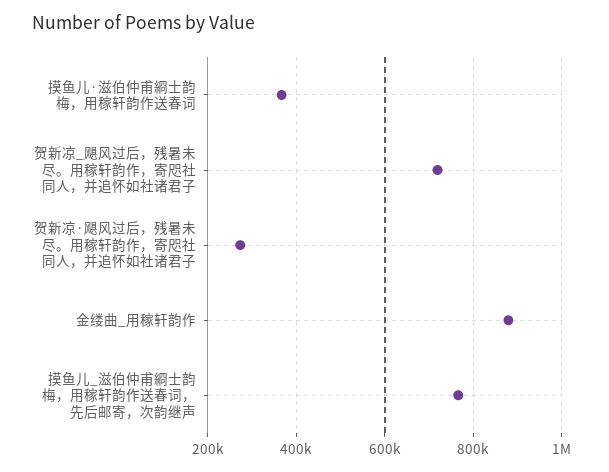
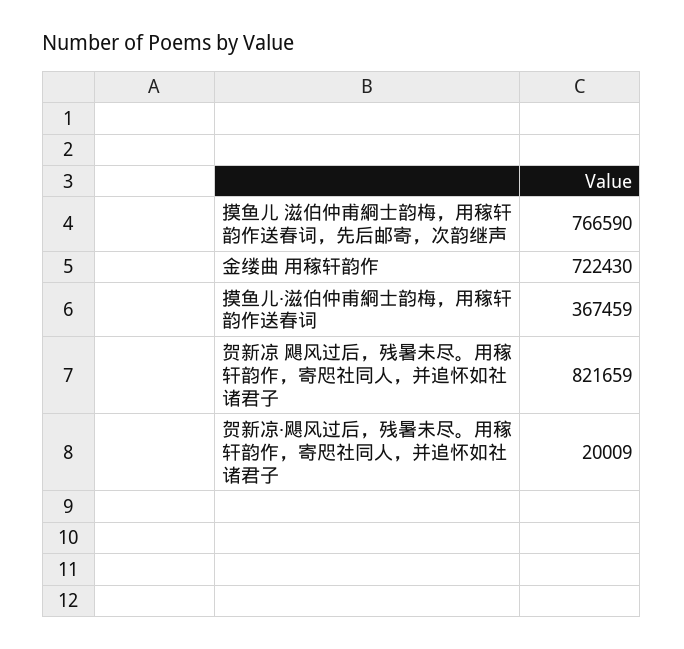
贺新凉_飓风过后，残暑未尽。用稼轩韵作，寄咫社同人，并追怀如社诸君子: 720000 -> 821659
贺新凉·飓风过后，残暑未尽。用稼轩韵作，寄咫社同人，并追怀如社诸君子: 280000 -> 20009
金缕曲_用稼轩韵作: 880000 -> 722430

